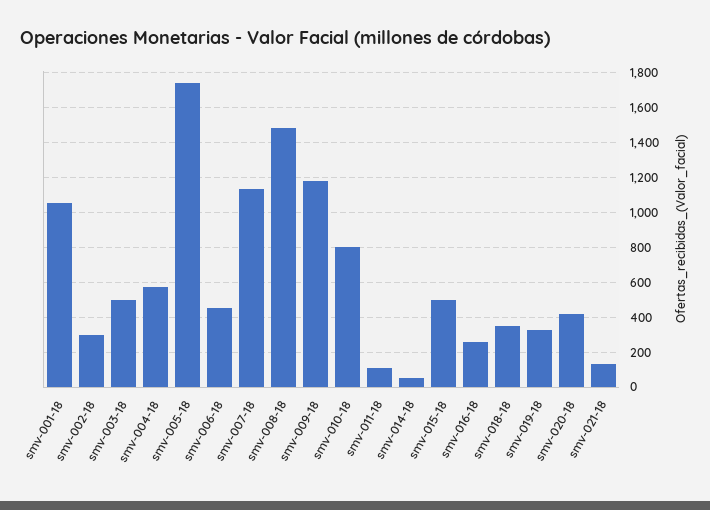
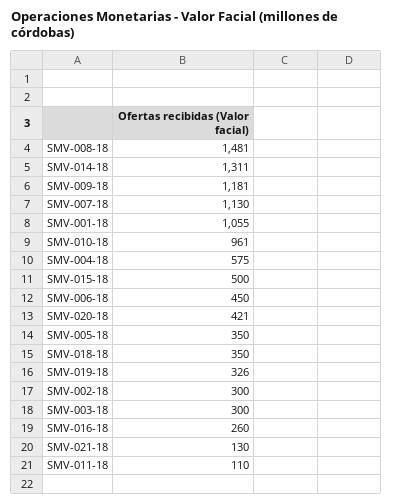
smv-003-18: 500 -> 300
smv-005-18: 1750 -> 350
smv-010-18: 800 -> 961
smv-014-18: 50 -> 1311

